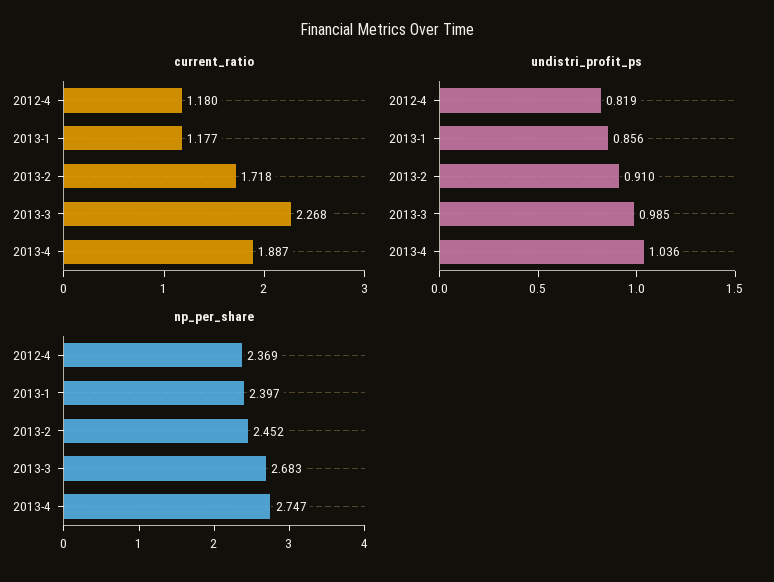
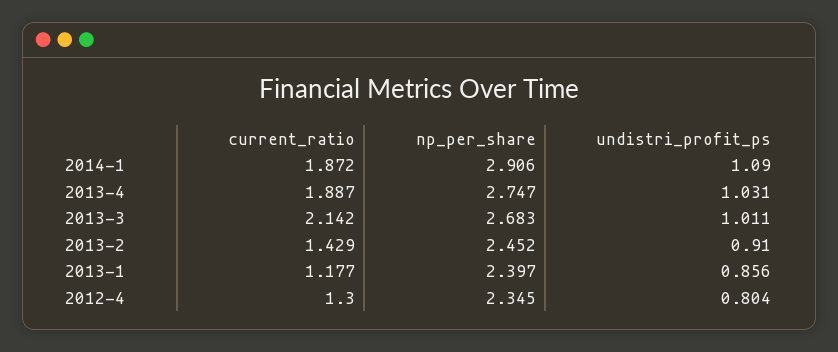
current_ratio, 2012-4: 1.18 -> 1.3
current_ratio, 2013-2: 1.718 -> 1.429
current_ratio, 2013-3: 2.268 -> 2.142
undistri_profit_ps, 2012-4: 0.819 -> 0.804
undistri_profit_ps, 2013-3: 0.985 -> 1.011
undistri_profit_ps, 2013-4: 1.036 -> 1.031
np_per_share, 2012-4: 2.369 -> 2.345
current_ratio, 2014-1: none -> 1.872
np_per_share, 2014-1: none -> 2.906
undistri_profit_ps, 2014-1: none -> 1.09

